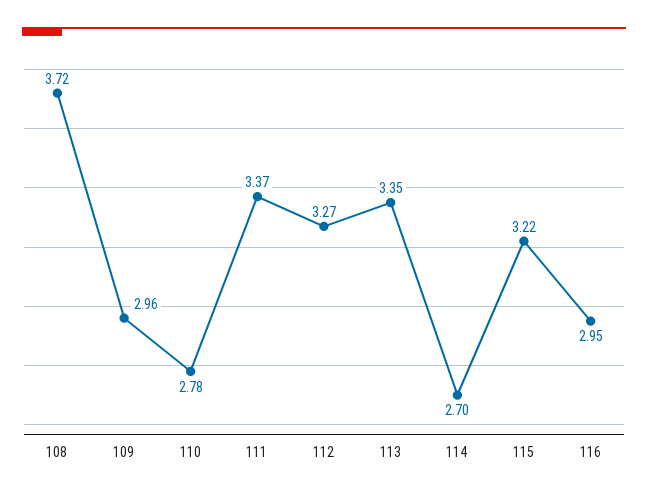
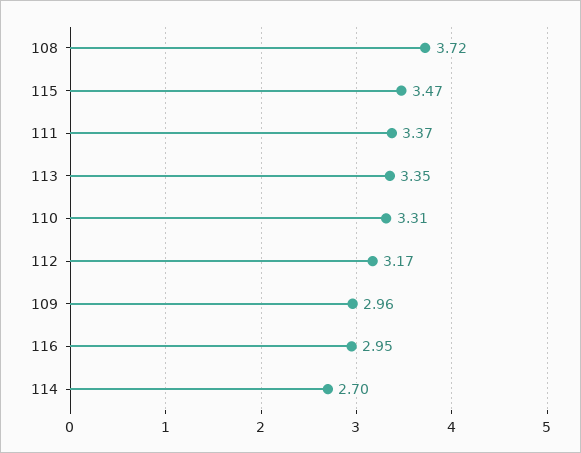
110: 2.78 -> 3.31
112: 3.27 -> 3.17
115: 3.22 -> 3.47

